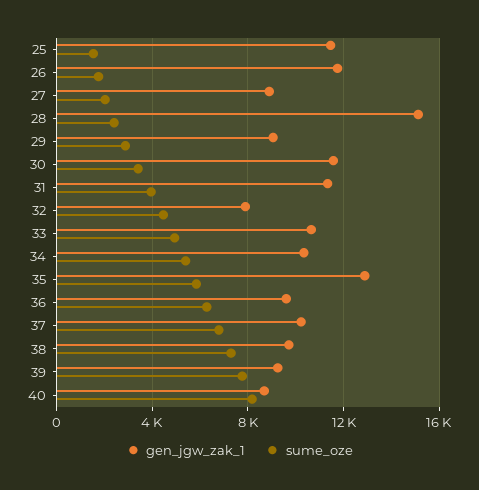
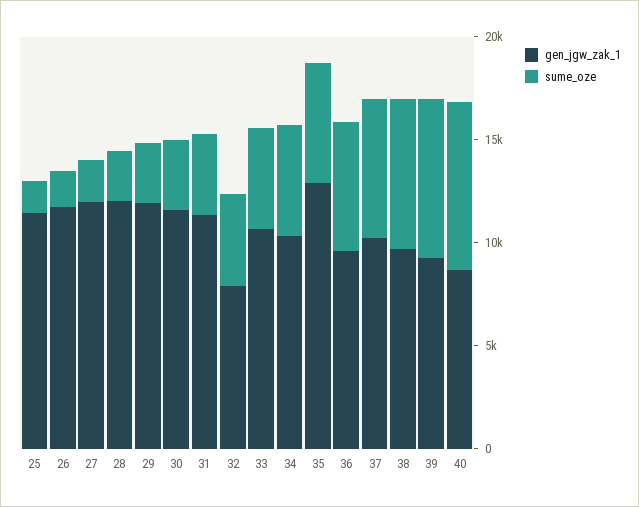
gen_jgw_zak_1, 27: 9000 -> 12000
gen_jgw_zak_1, 28: 15000 -> 12000
gen_jgw_zak_1, 29: 9000 -> 12000

